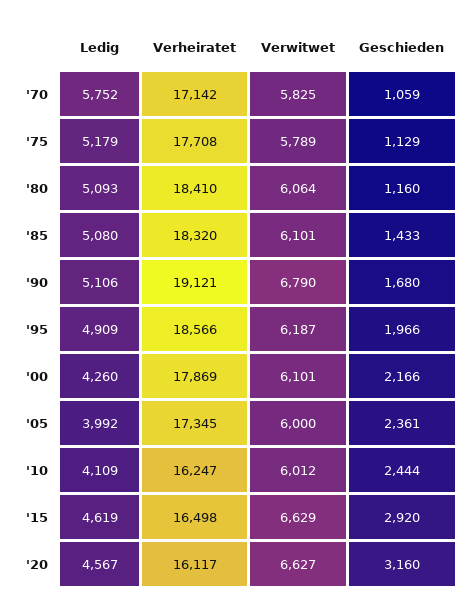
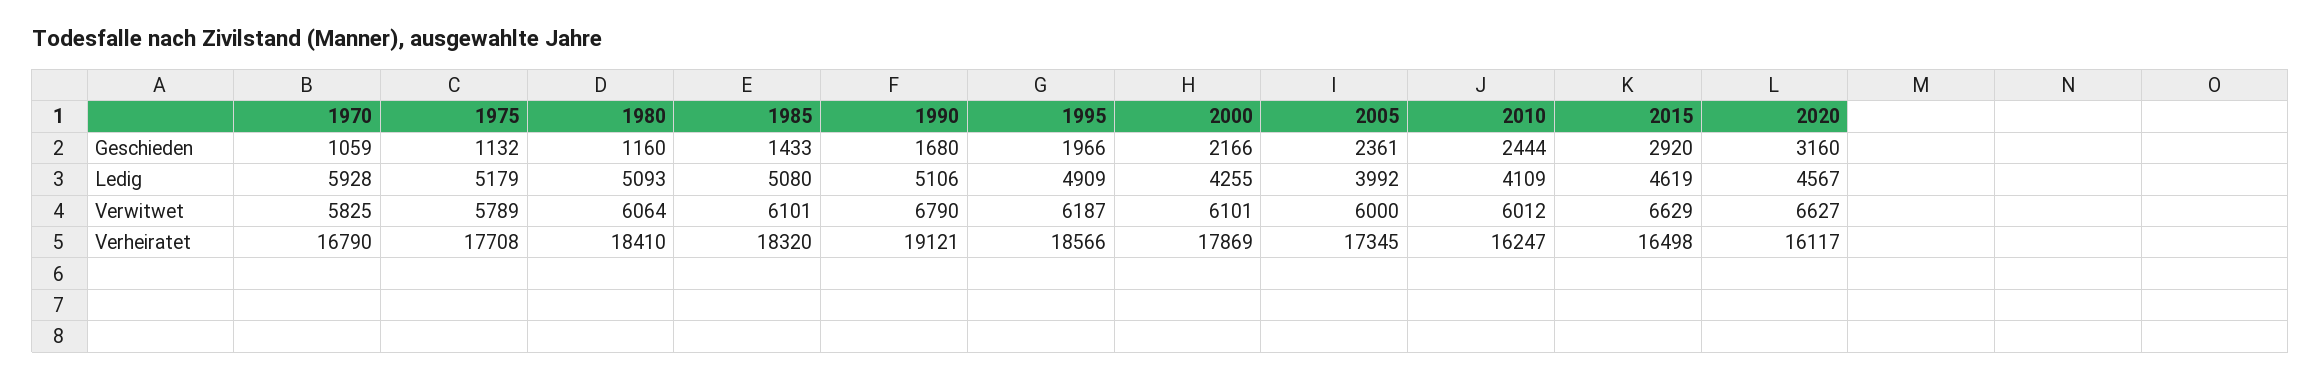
Ledig, '70: 5752 -> 5928
Verheiratet, '70: 17142 -> 16790
Geschieden, '75: 1129 -> 1132
Ledig, '00: 4260 -> 4255

